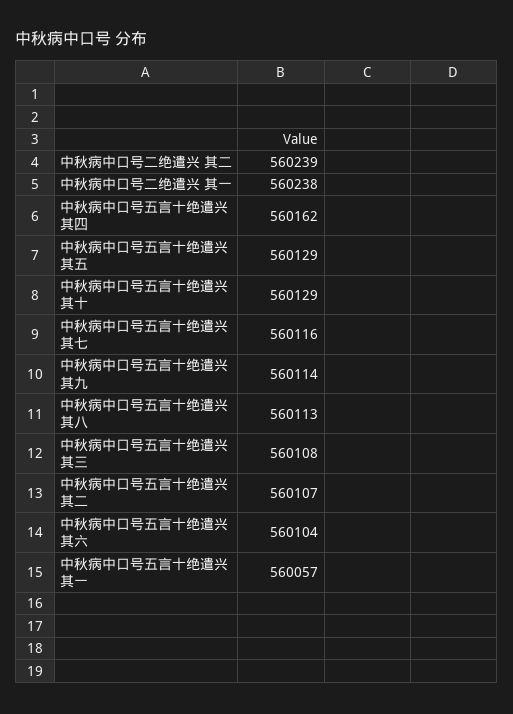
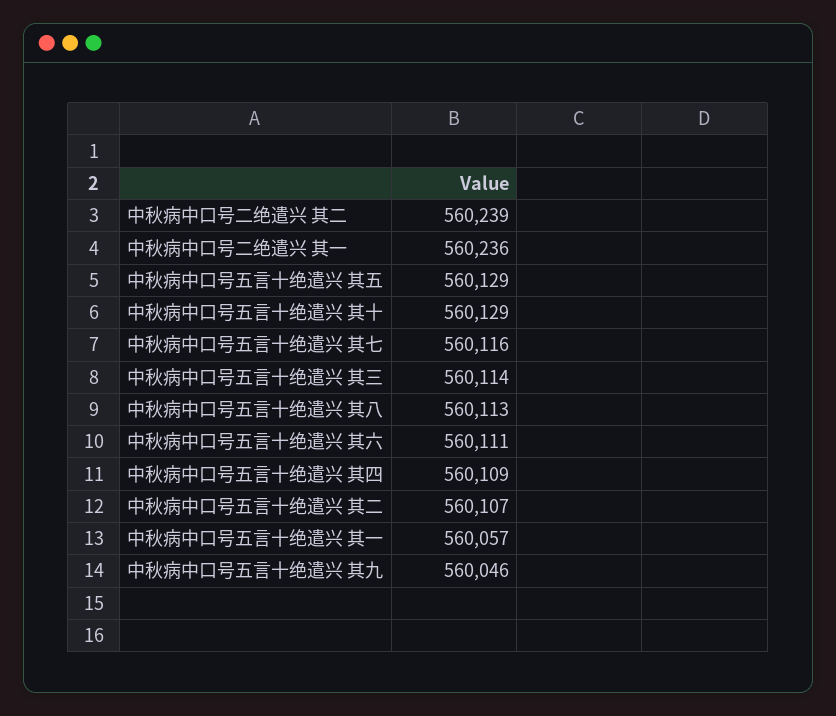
中秋病中口号二绝遣兴 其一: 560238 -> 560236
中秋病中口号五言十绝遣兴 其四: 560162 -> 560109
中秋病中口号五言十绝遣兴 其九: 560114 -> 560046
中秋病中口号五言十绝遣兴 其三: 560108 -> 560114
中秋病中口号五言十绝遣兴 其六: 560104 -> 560111

